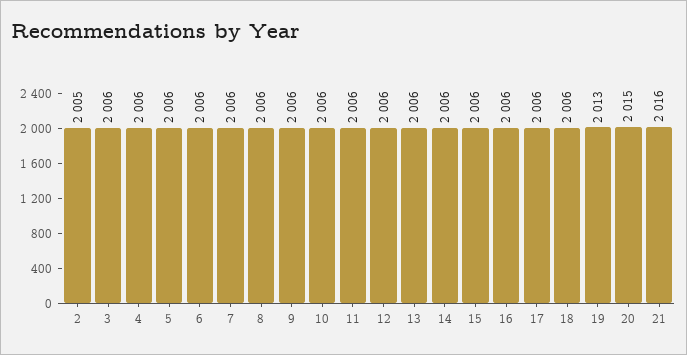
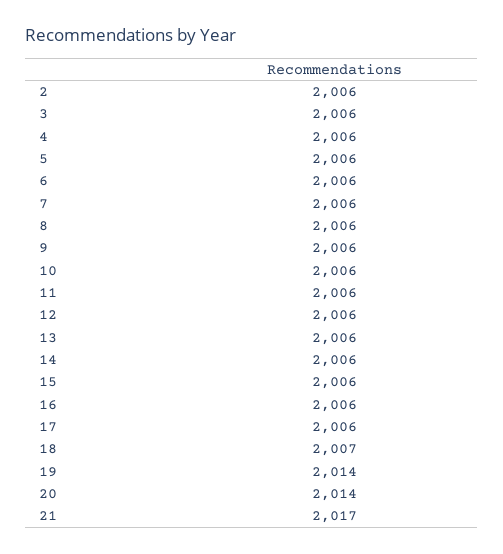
2: 2005 -> 2006
18: 2006 -> 2007
19: 2013 -> 2014
20: 2015 -> 2014
21: 2016 -> 2017

